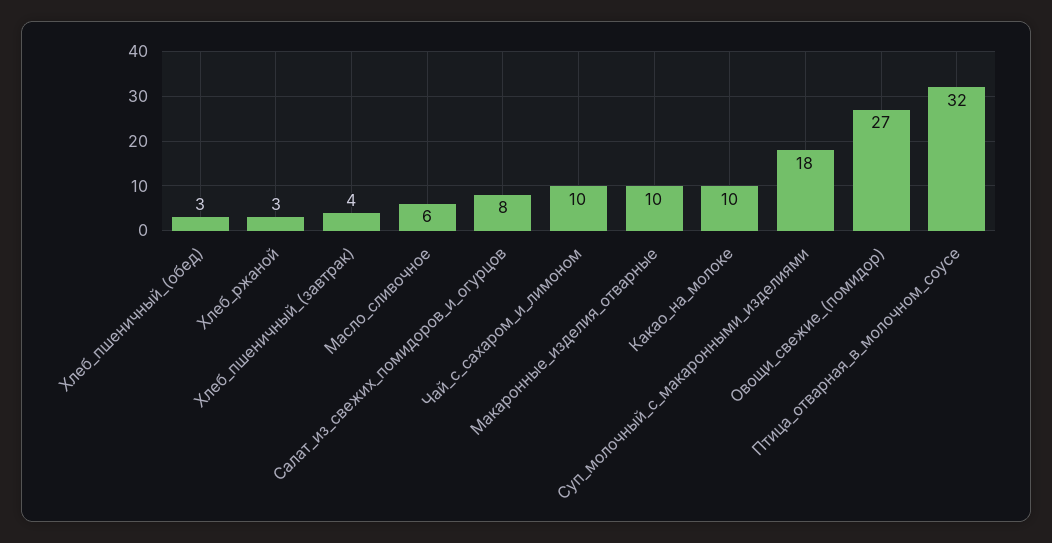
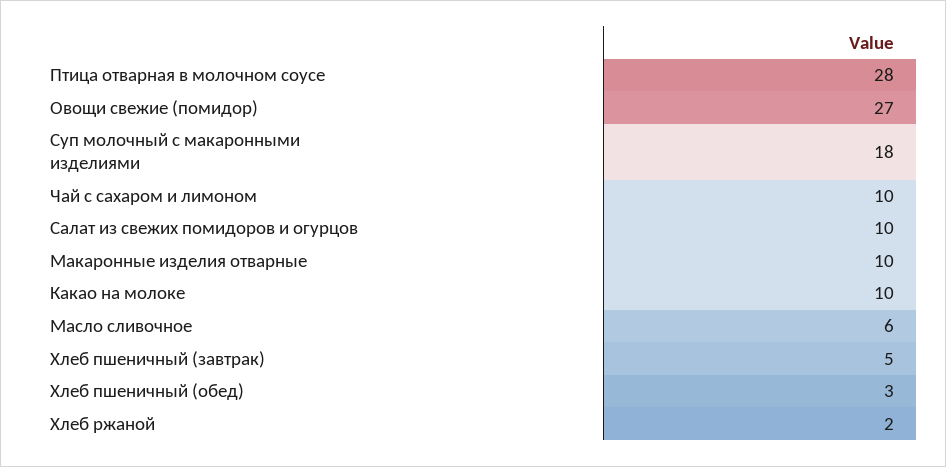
Хлеб_ржаной: 3 -> 2
Хлеб_пшеничный_(завтрак): 4 -> 5
Салат_из_свежих_помидоров_и_огурцов: 8 -> 10
Птица_отварная_в_молочном_соусе: 32 -> 28

